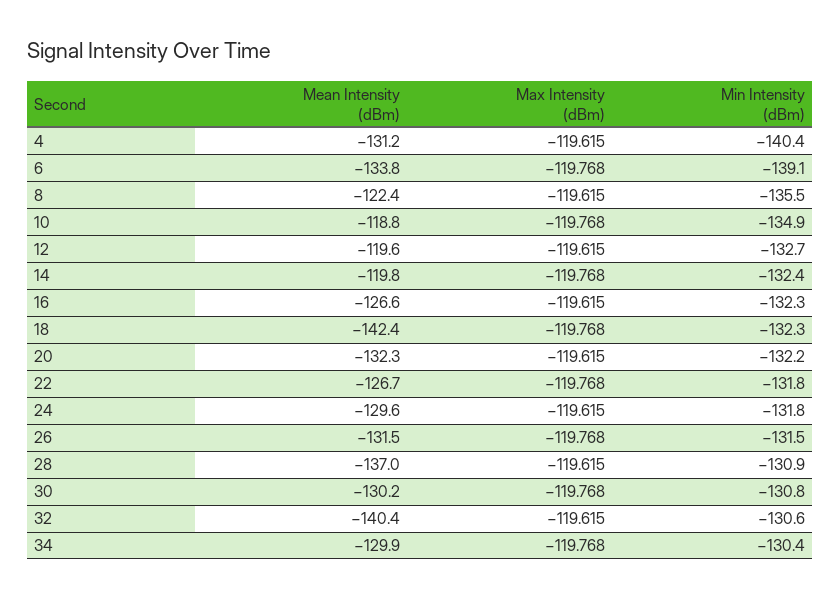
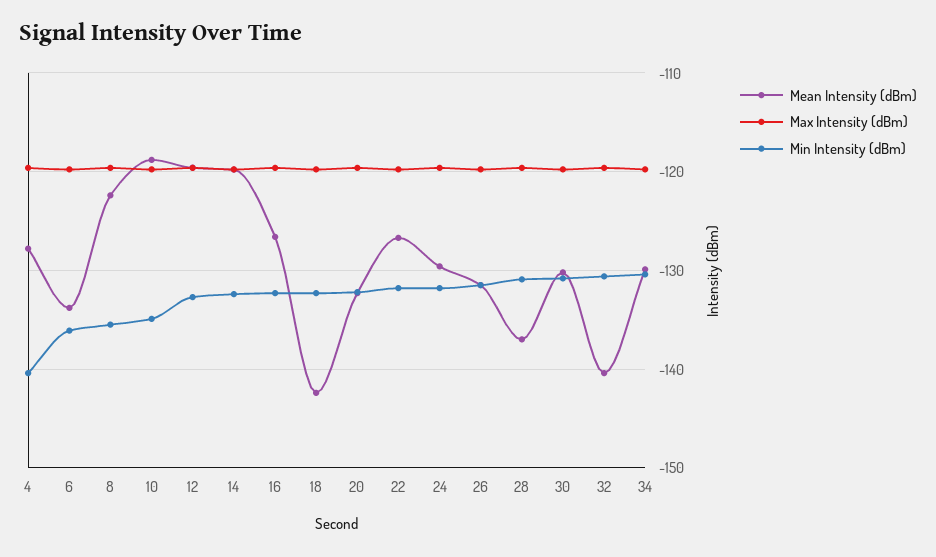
Mean Intensity (dBm), 4: -131.2 -> -128
Min Intensity (dBm), 6: -139.1 -> -136

